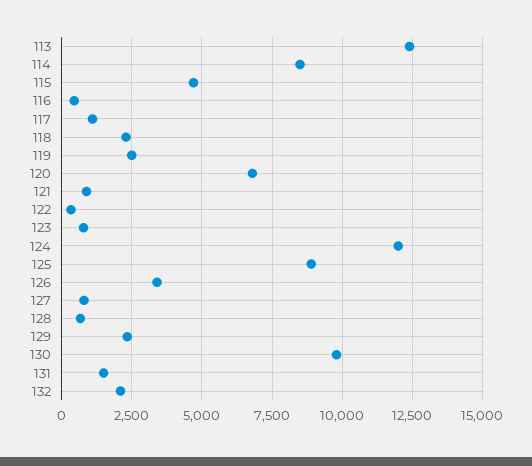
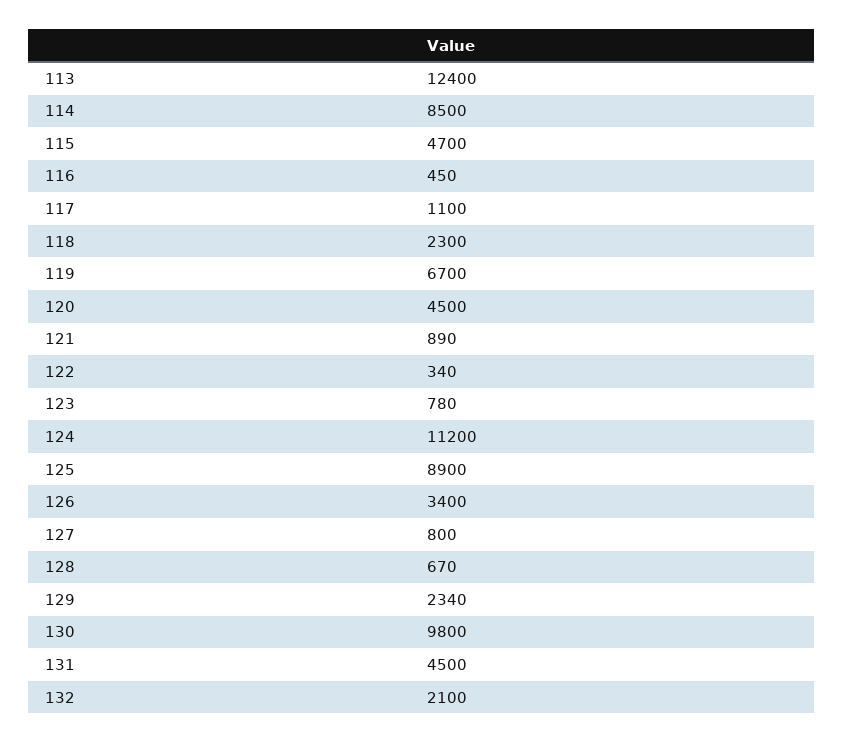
119: 2500 -> 6700
120: 6750 -> 4500
124: 12000 -> 11200
131: 1500 -> 4500

